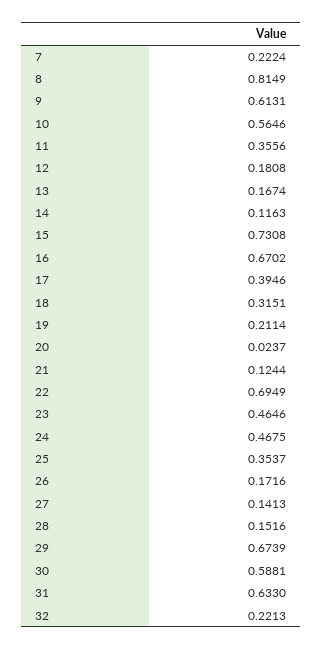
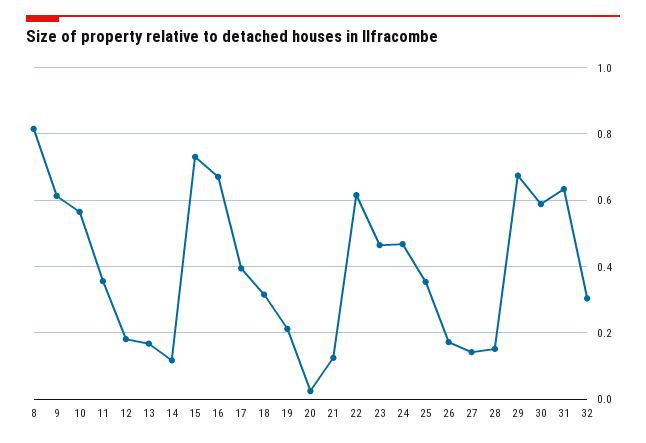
7: 0.2224 -> none
22: 0.6949 -> 0.62
32: 0.2213 -> 0.3

